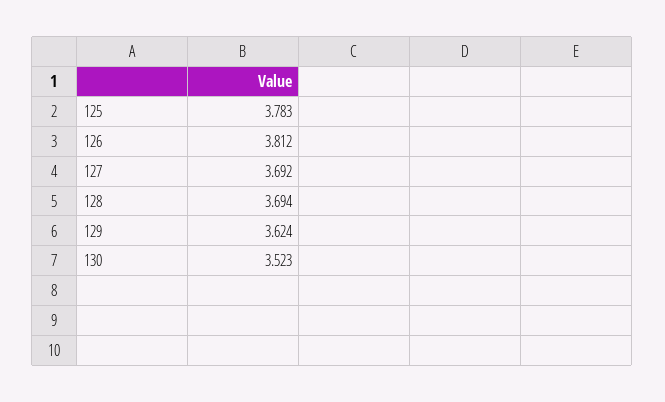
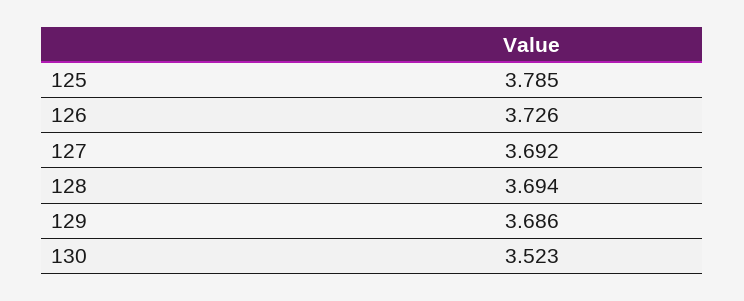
125: 3.783 -> 3.785
126: 3.812 -> 3.726
129: 3.624 -> 3.686

